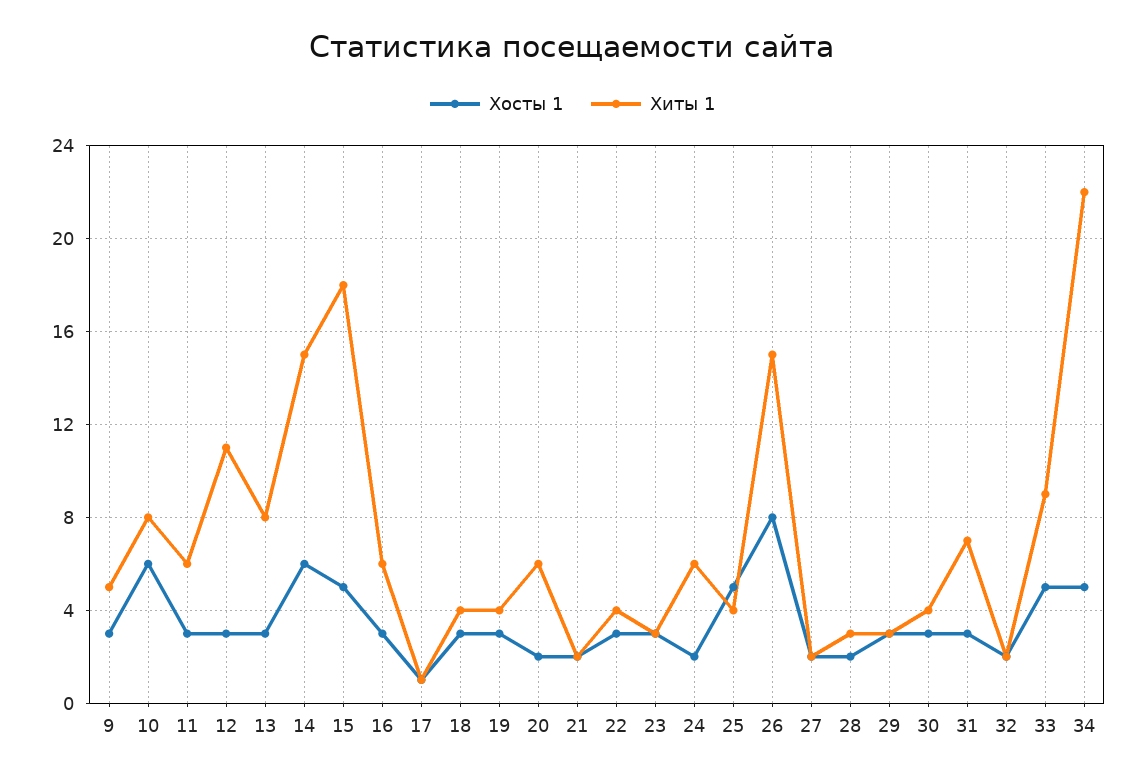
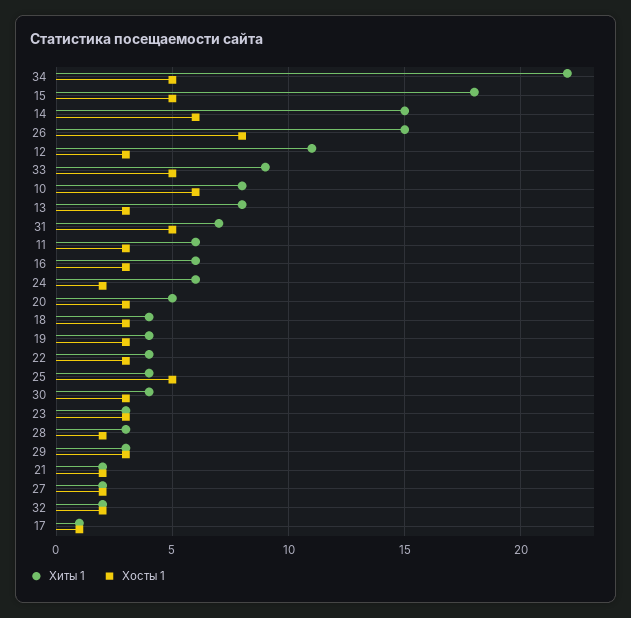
Хосты 1, 9: 3 -> none
Хиты 1, 9: 5 -> none
Хосты 1, 20: 2 -> 3
Хиты 1, 20: 6 -> 5
Хосты 1, 31: 3 -> 5

